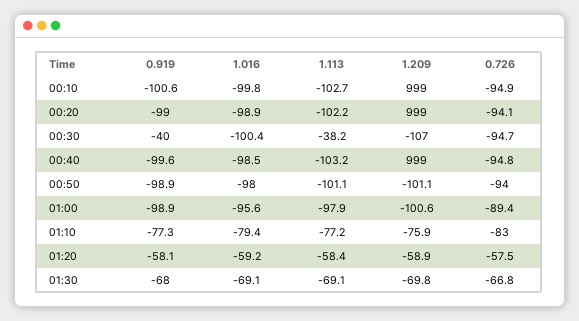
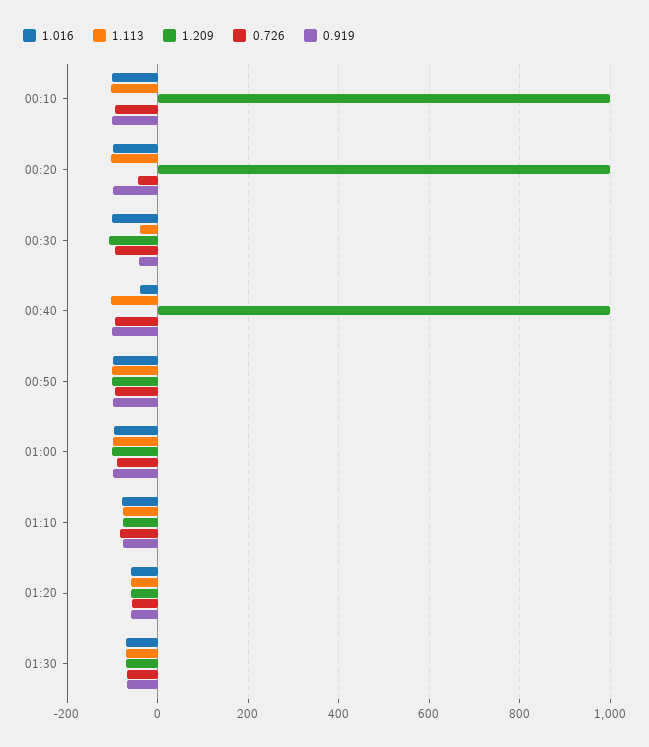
0.726, 00:20: -94.1 -> -40
1.016, 00:40: -98.5 -> -40

